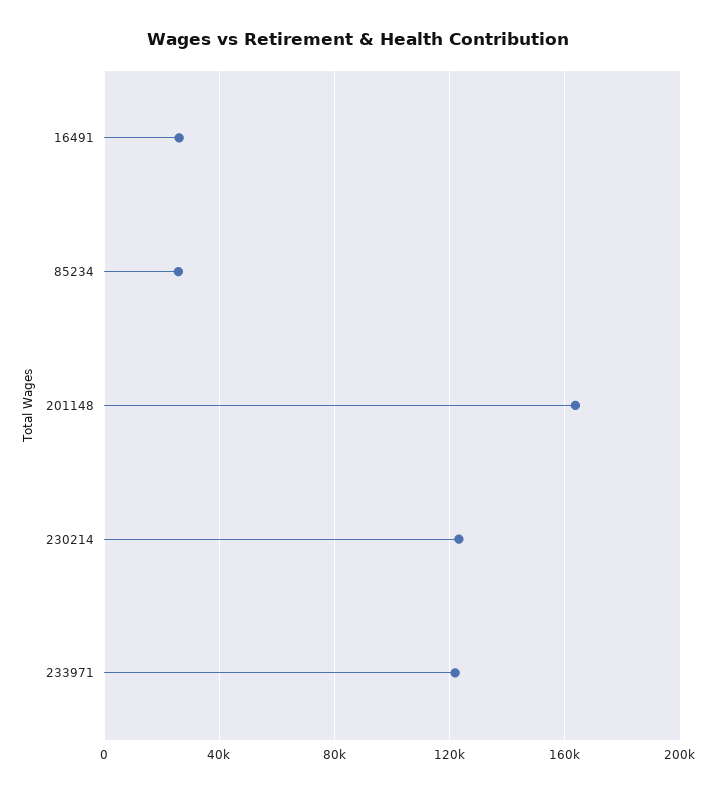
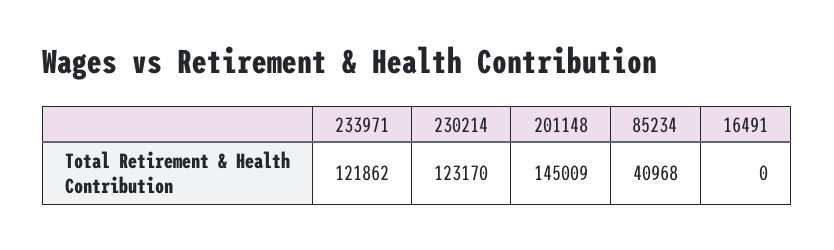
16491: 25000 -> 0
85234: 25000 -> 40968
201148: 165000 -> 145009

